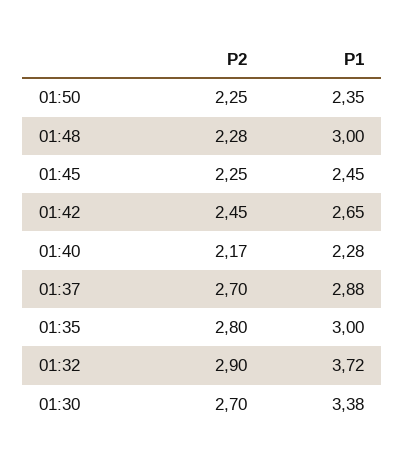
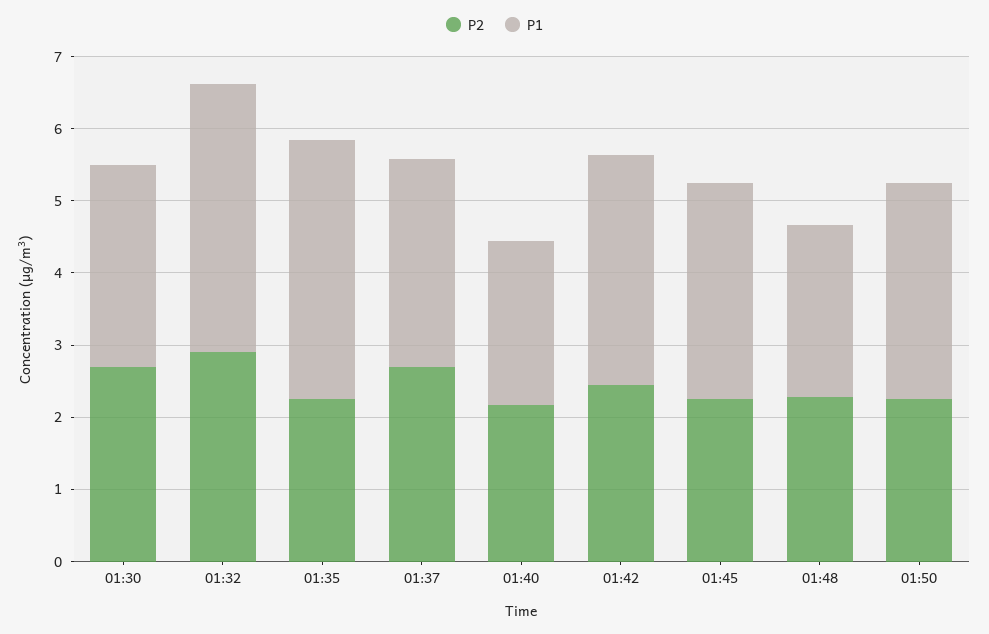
P1, 01:50: 2.35 -> 3
P1, 01:48: 3 -> 2.4
P1, 01:45: 2.45 -> 3
P1, 01:42: 2.65 -> 3.2
P2, 01:35: 2.8 -> 2.2
P1, 01:35: 3 -> 3.6
P1, 01:30: 3.38 -> 2.8

